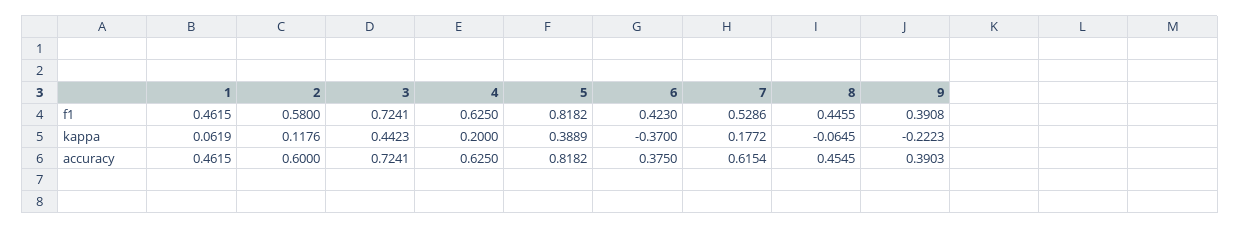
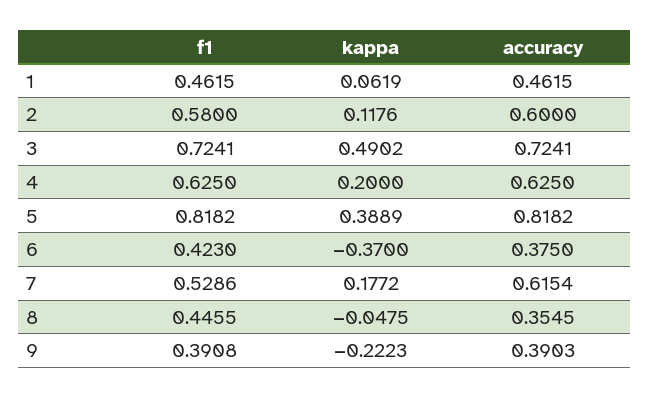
3, kappa: 0.4423 -> 0.4902
8, kappa: -0.0645 -> -0.0475
8, accuracy: 0.4545 -> 0.3545

